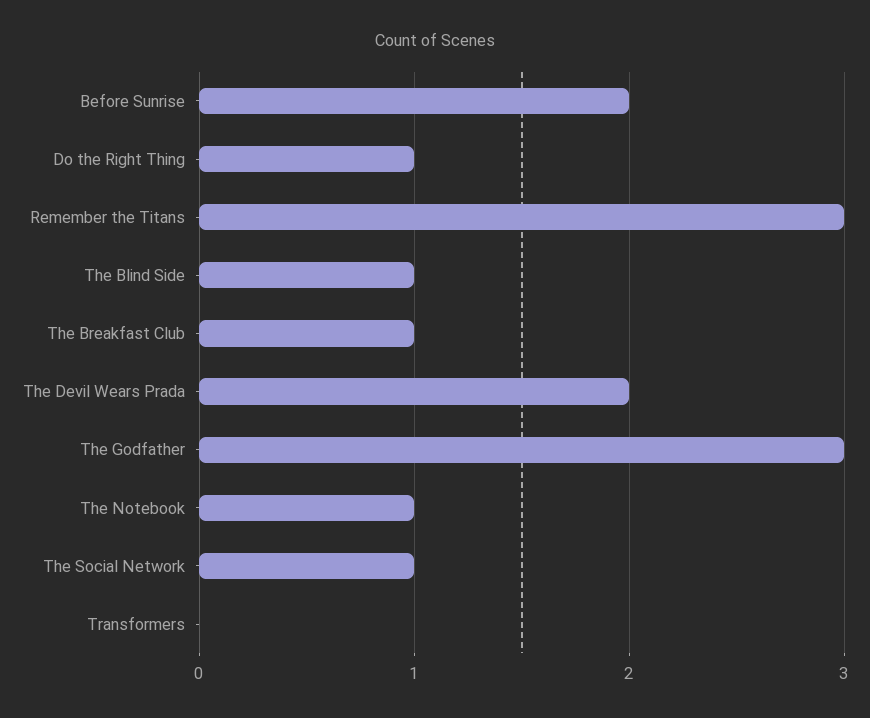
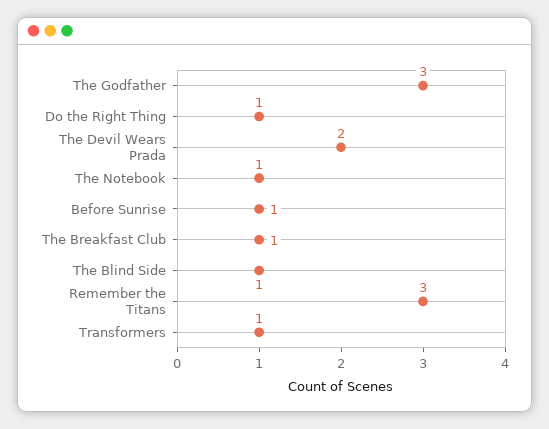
Before Sunrise: 2 -> 1
The Social Network: 1 -> none
Transformers: 0 -> 1

